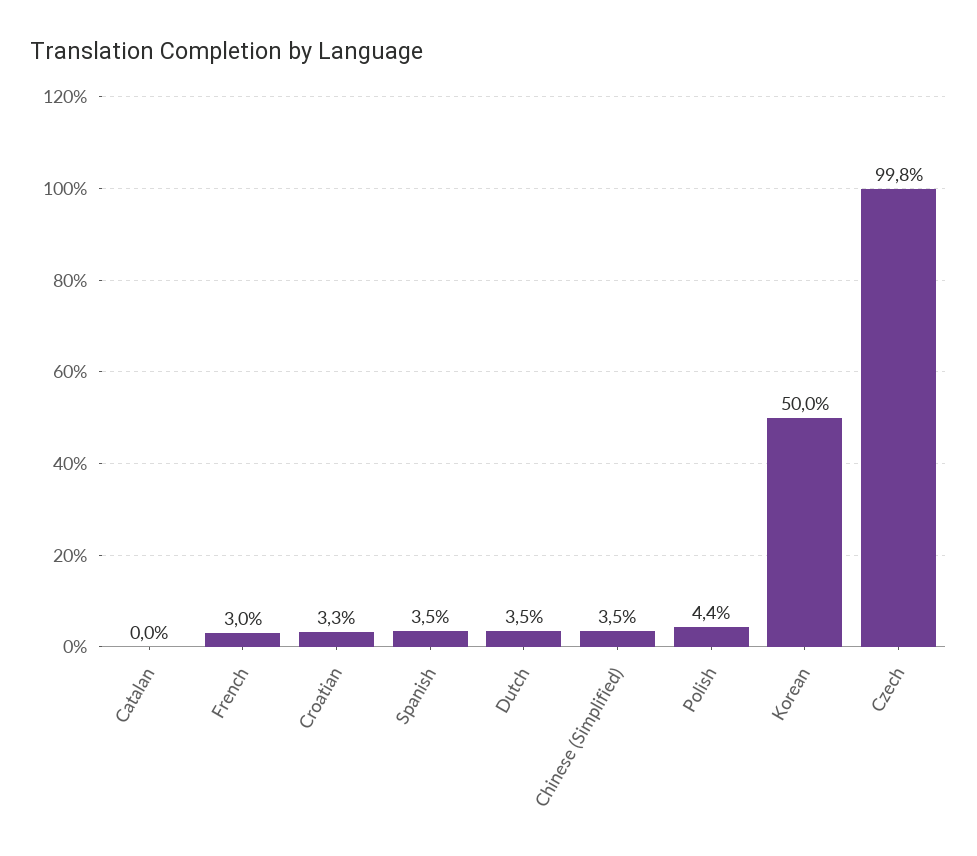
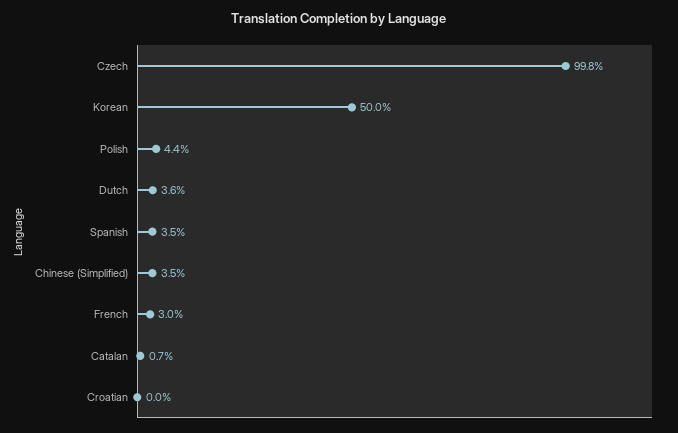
Catalan: 0 -> 0.7
Croatian: 3.3 -> 0
Dutch: 3.5 -> 3.6

